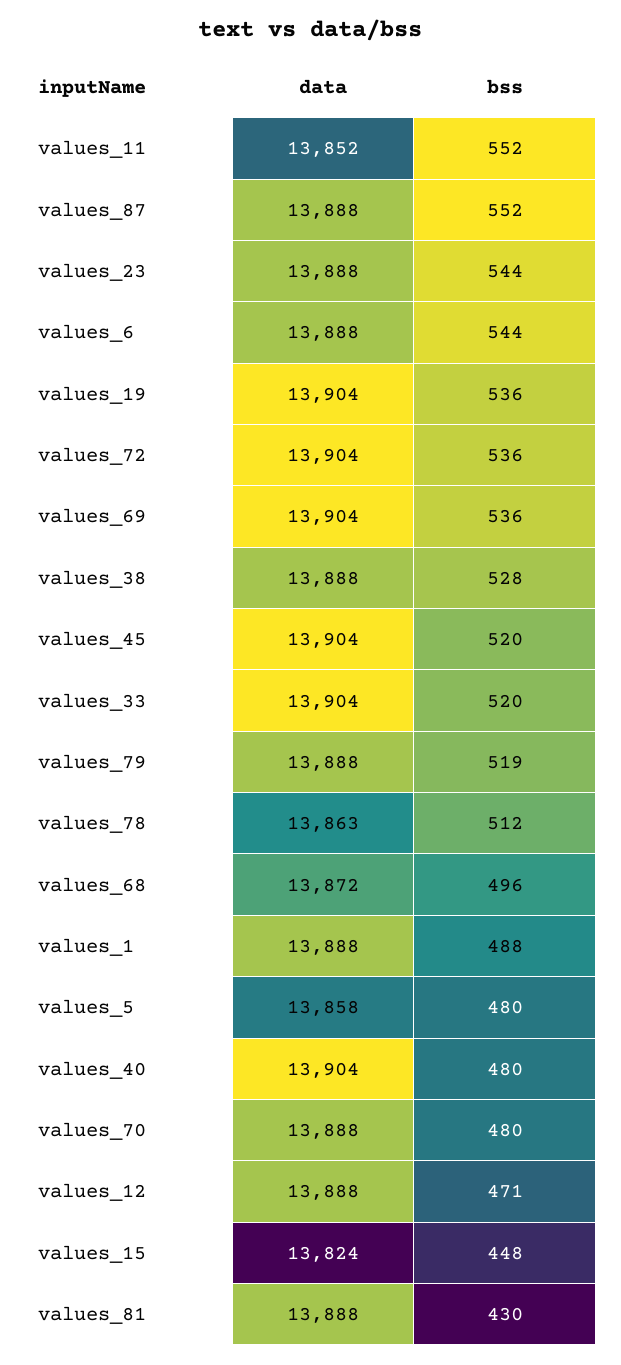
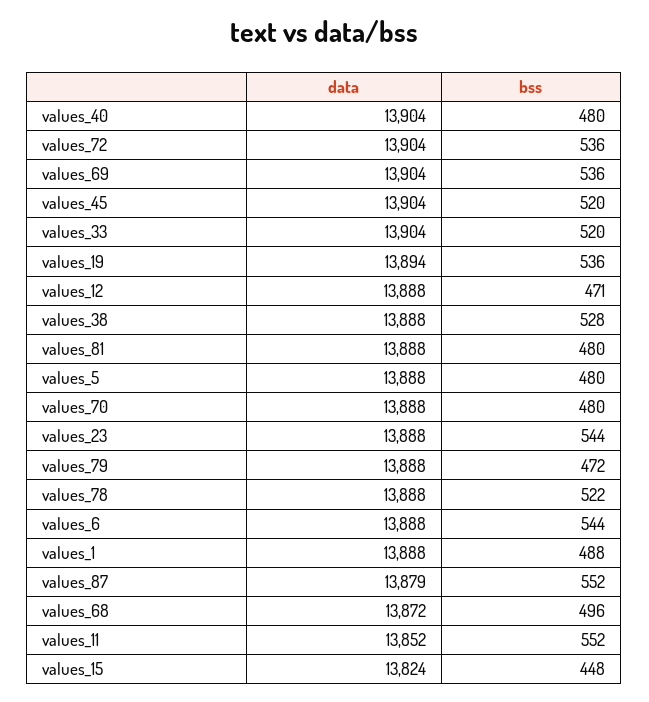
data, values_87: 13888 -> 13879
data, values_19: 13904 -> 13894
bss, values_79: 519 -> 472
data, values_78: 13863 -> 13888
bss, values_78: 512 -> 522
data, values_5: 13858 -> 13888
bss, values_81: 430 -> 480

